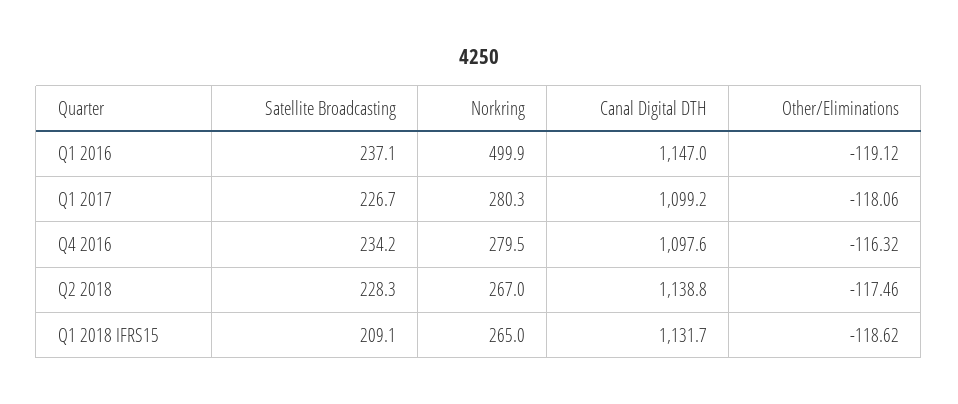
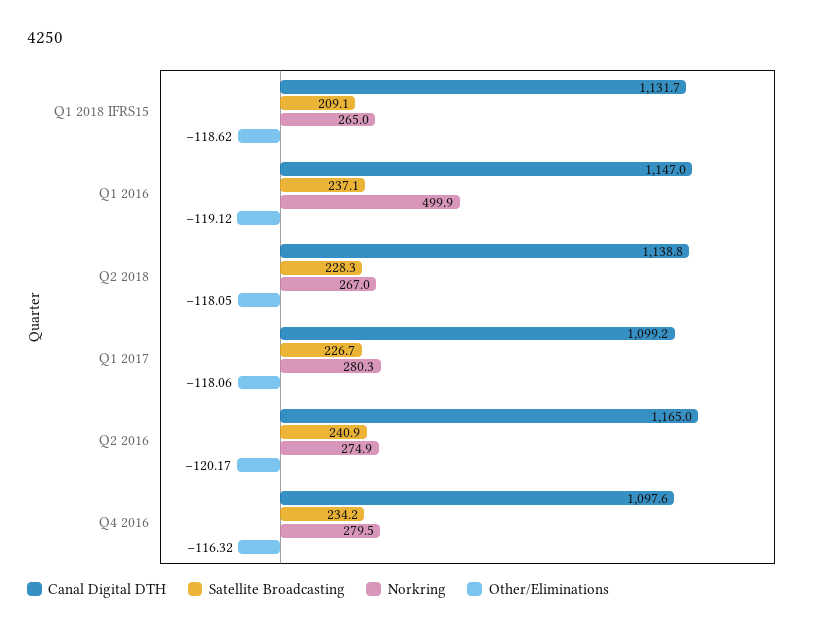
Other/Eliminations, Q2 2018: -117.46 -> -118.05
Canal Digital DTH, Q2 2016: none -> 1165
Satellite Broadcasting, Q2 2016: none -> 240.9
Norkring, Q2 2016: none -> 274.9
Other/Eliminations, Q2 2016: none -> -120.17

